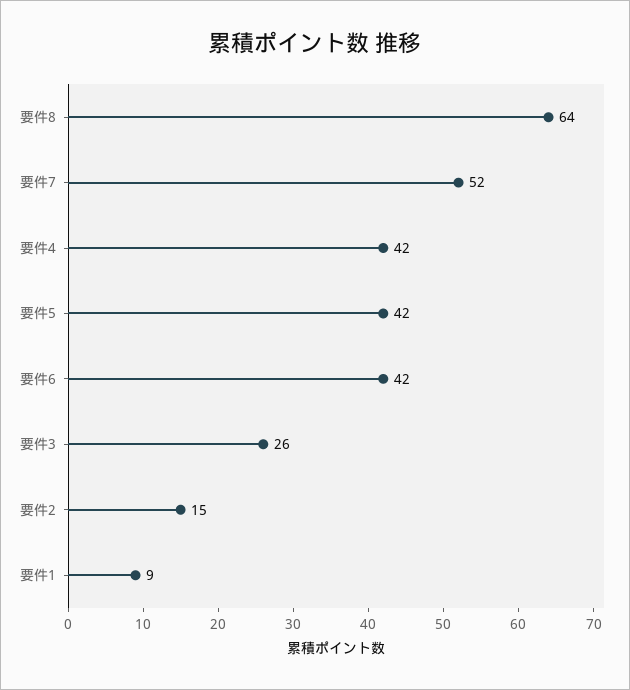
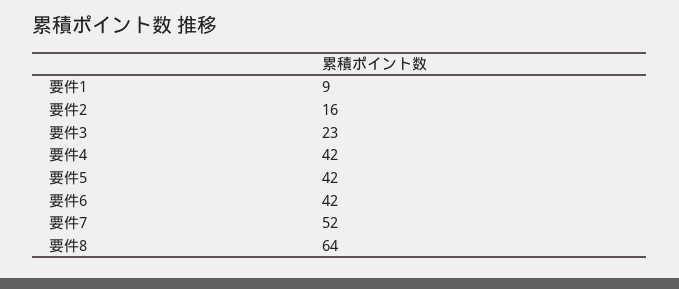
要件3: 26 -> 23
要件2: 15 -> 16

